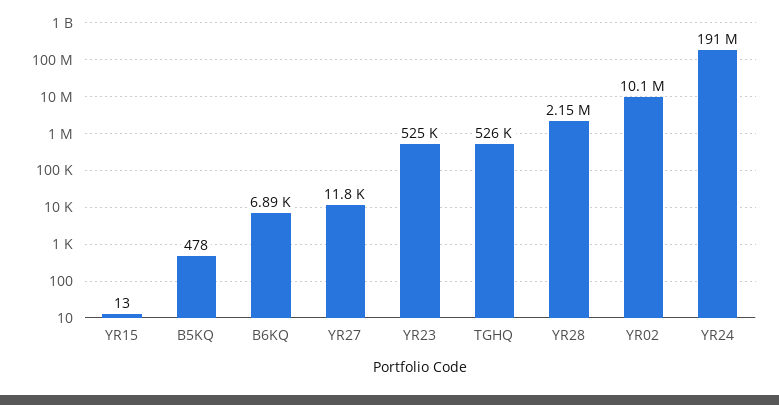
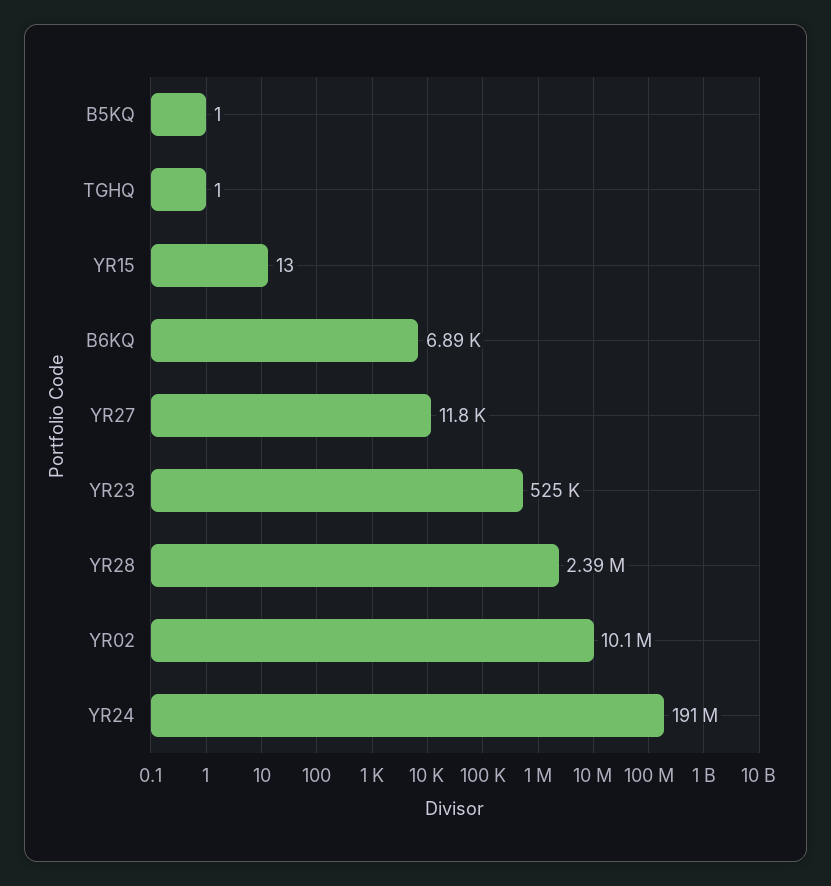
B5KQ: 478 -> 1
TGHQ: 526000 -> 1
YR28: 2150000 -> 2390000

